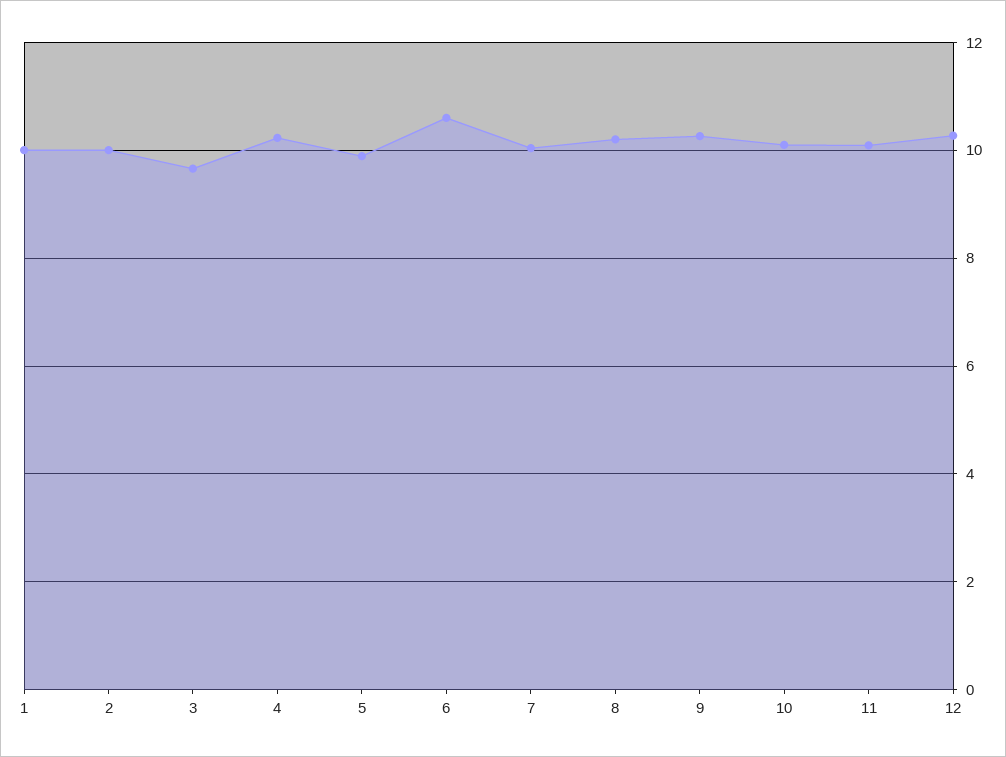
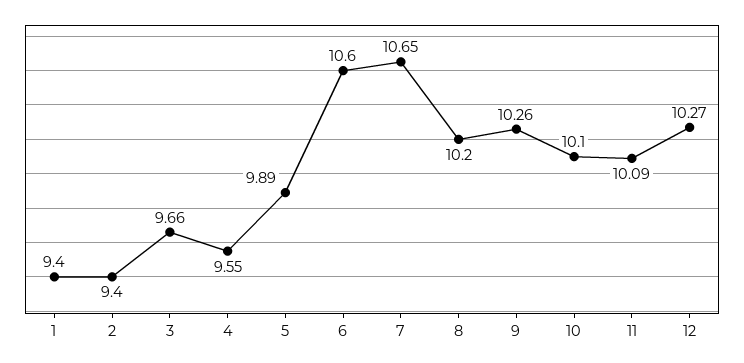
1: 10 -> 9.4
2: 10 -> 9.4
4: 10.2 -> 9.55
7: 10 -> 10.65

